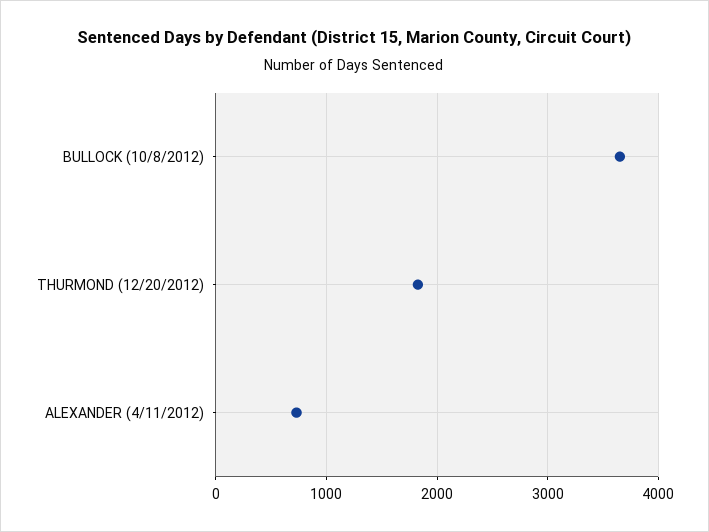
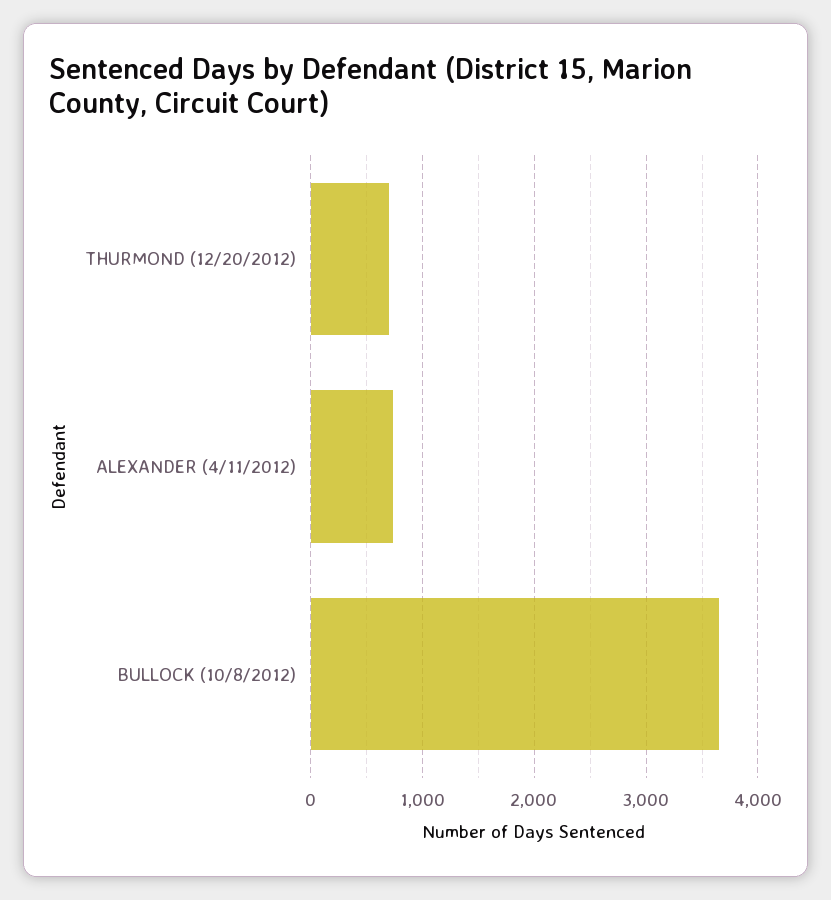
THURMOND (12/20/2012): 1800 -> 700

